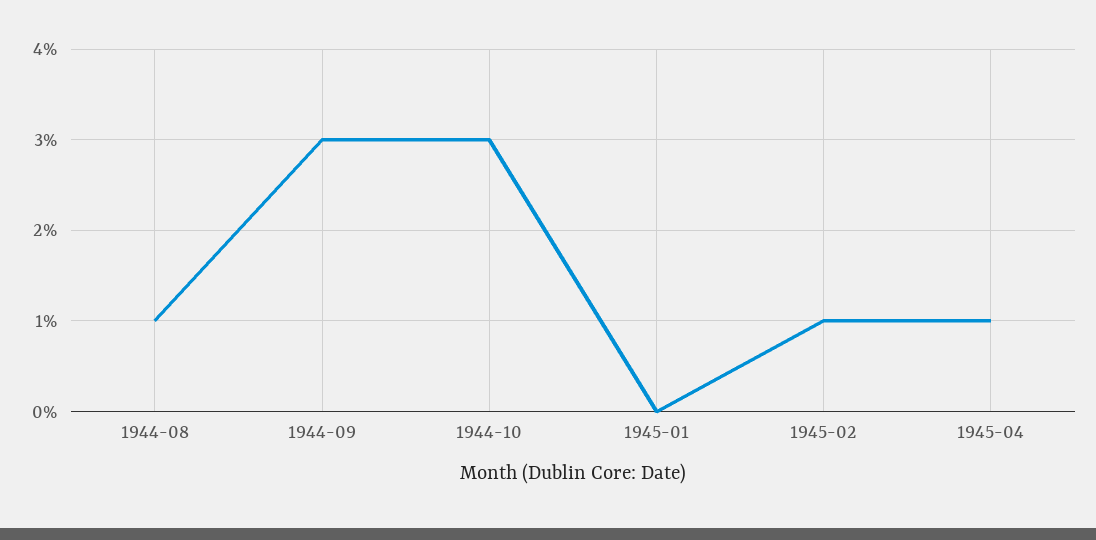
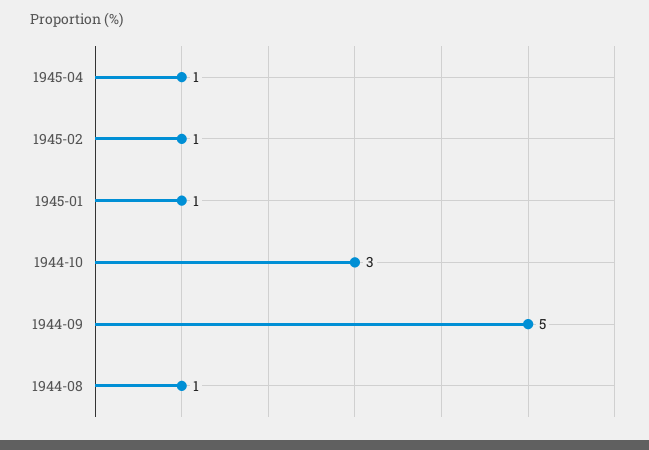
1944-09: 3 -> 5
1945-01: 0 -> 1

